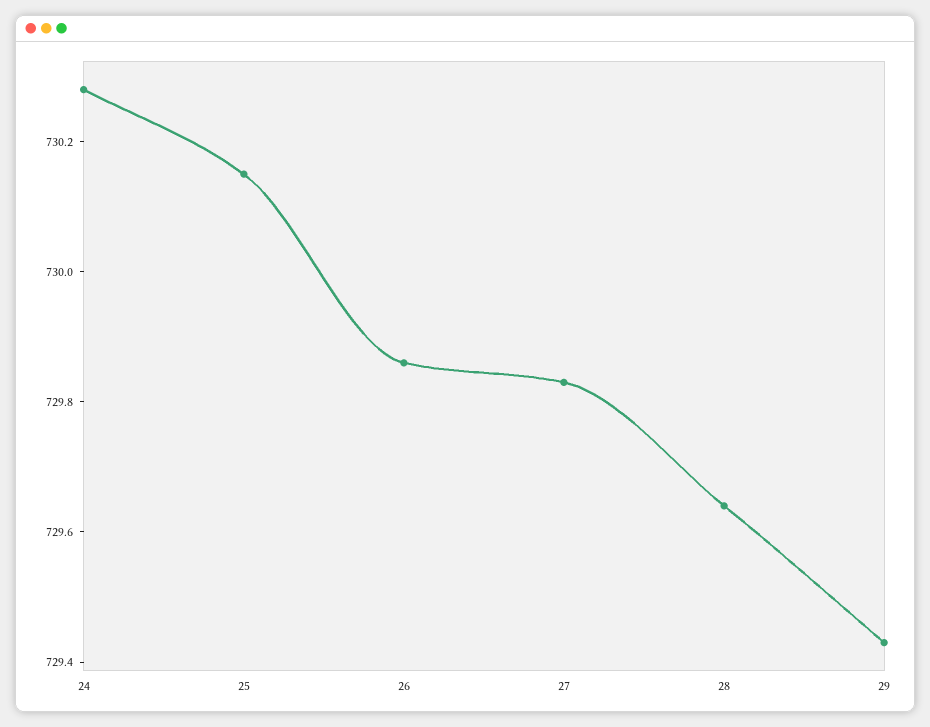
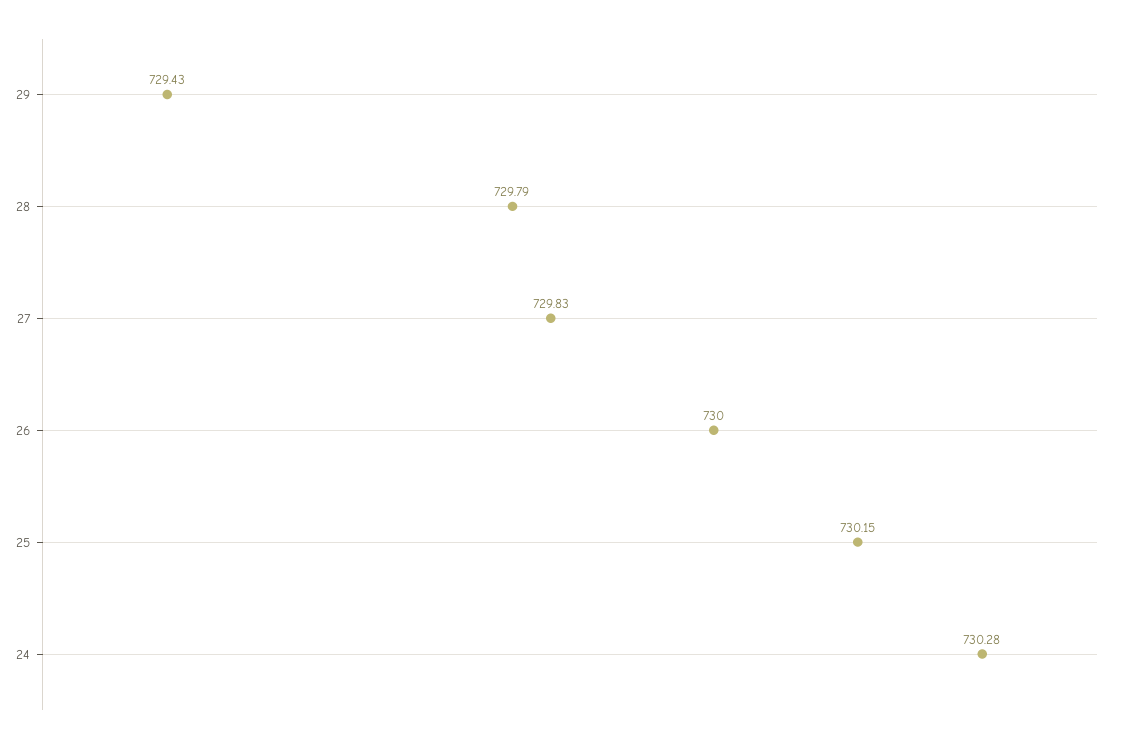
26: 729.85 -> 730
28: 729.65 -> 729.79

